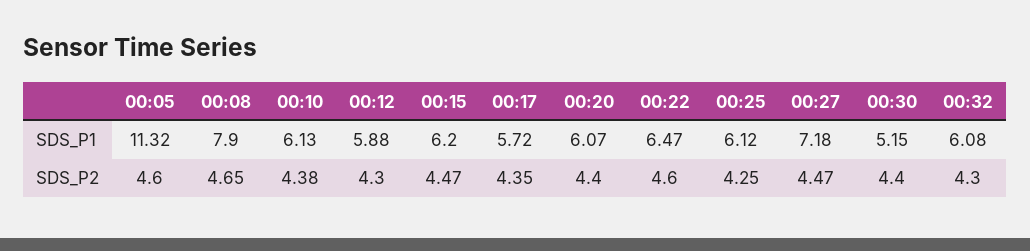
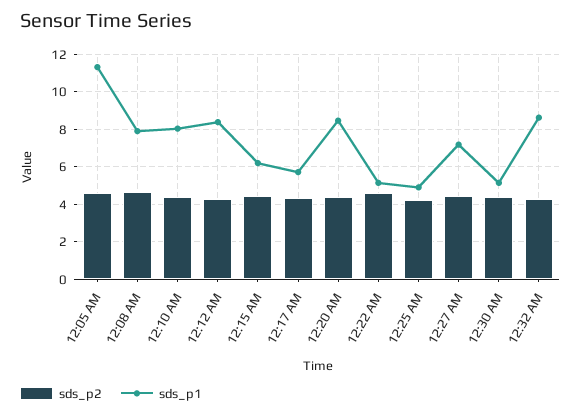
SDS_P1, 00:10: 6.13 -> 8
SDS_P1, 00:12: 5.88 -> 8.5
SDS_P1, 00:20: 6.07 -> 8.5
SDS_P1, 00:22: 6.47 -> 5
SDS_P1, 00:25: 6.12 -> 5
SDS_P1, 00:32: 6.08 -> 8.5

